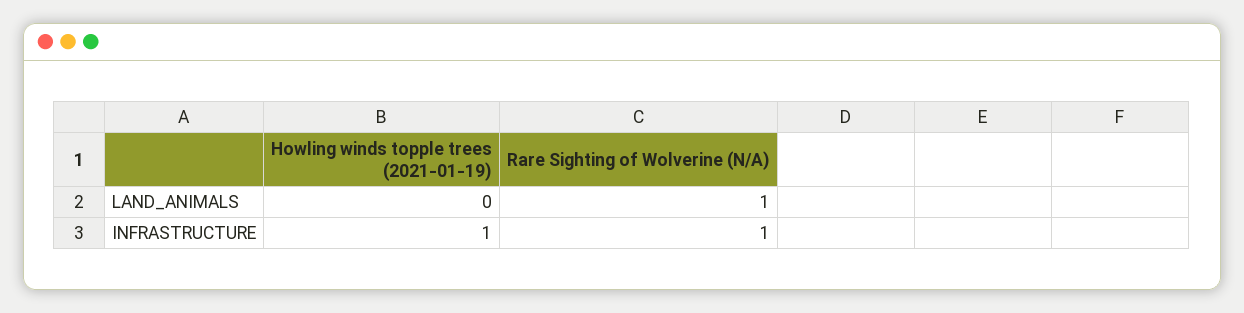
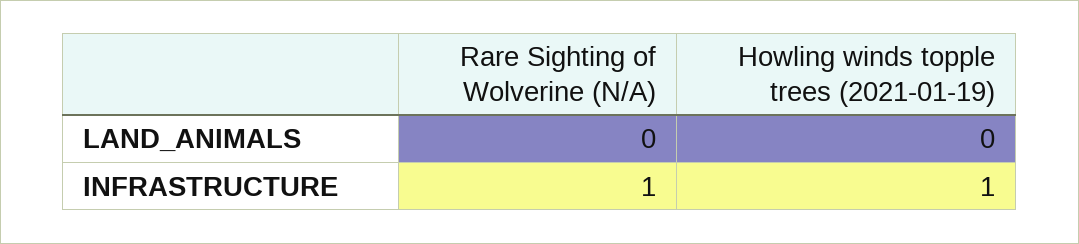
Rare Sighting of Wolverine (N/A), LAND_ANIMALS: 1 -> 0

